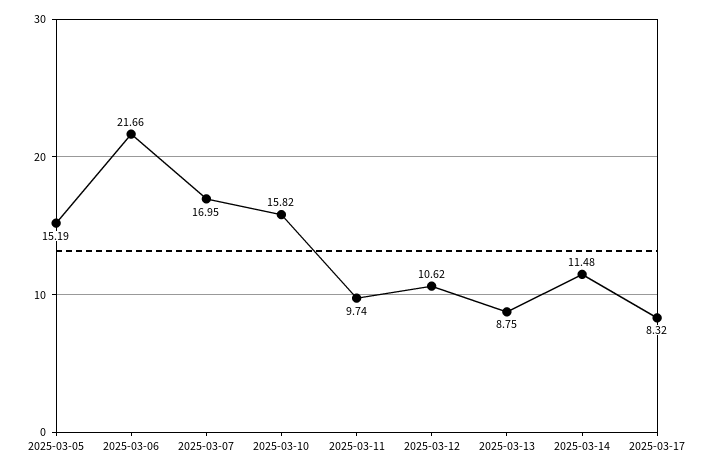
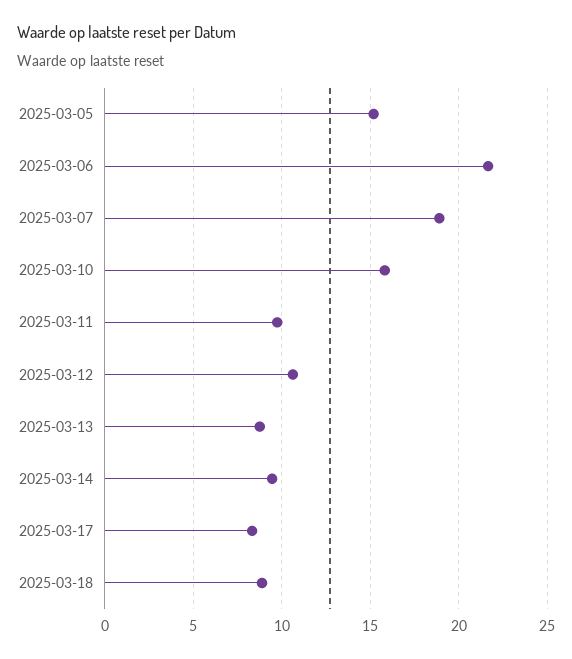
2025-03-07: 16.95 -> 19
2025-03-14: 11.48 -> 9.5
2025-03-18: none -> 9

